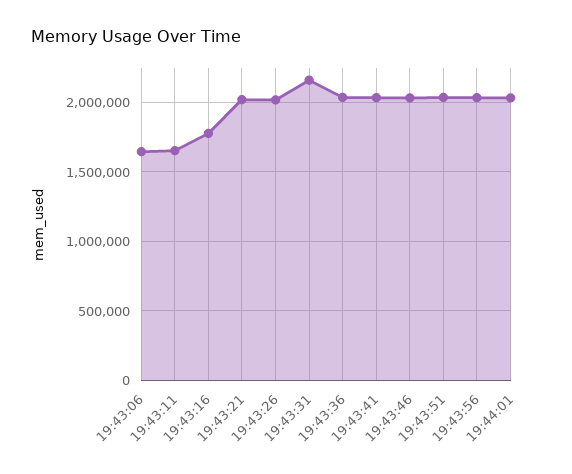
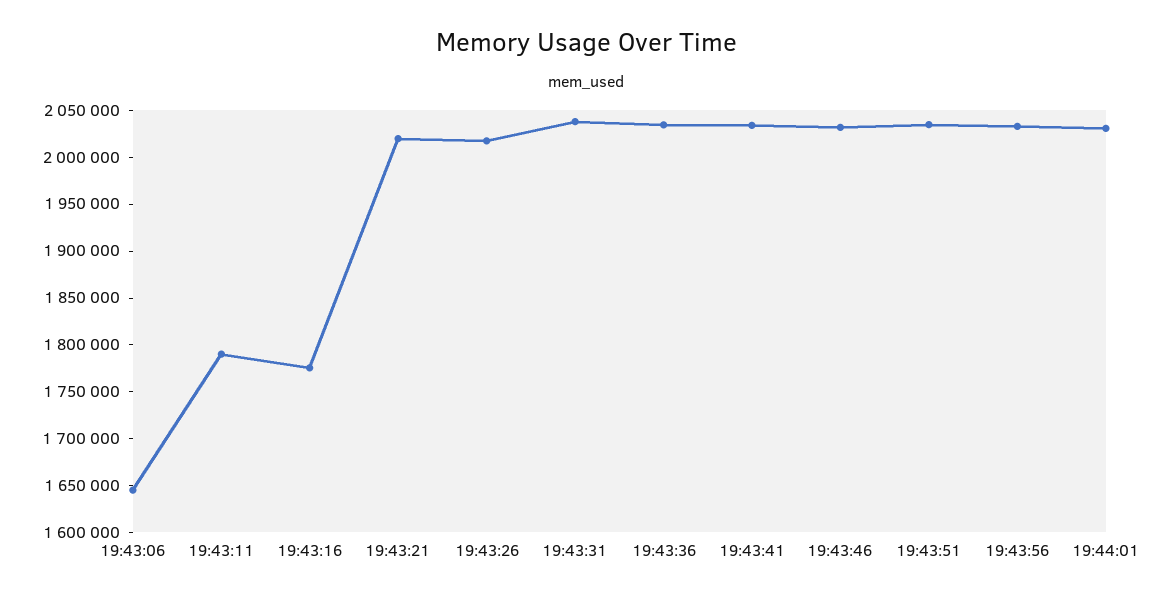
19:43:11: 1650000 -> 1790000
19:43:31: 2150000 -> 2040000

